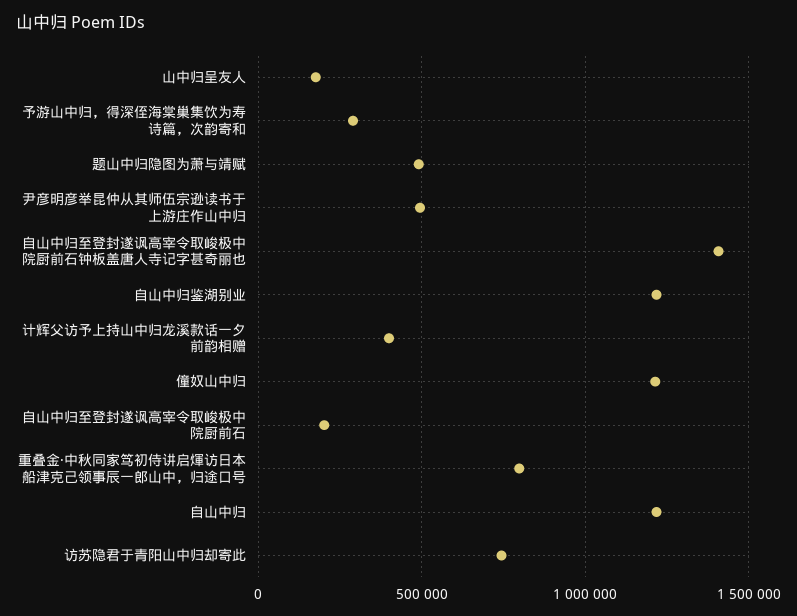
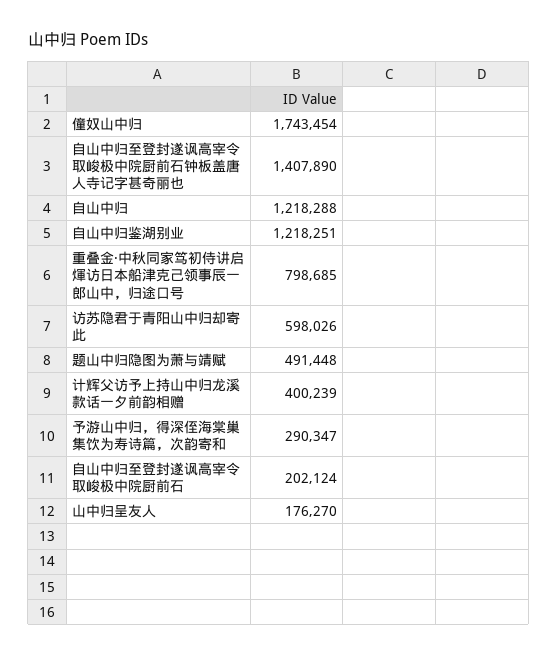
尹彦明彦举昆仲从其师伍宗逊读书于上游庄作山中归: 500000 -> none
僮奴山中归: 1200000 -> 1743454
访苏隐君于青阳山中归却寄此: 750000 -> 598026

